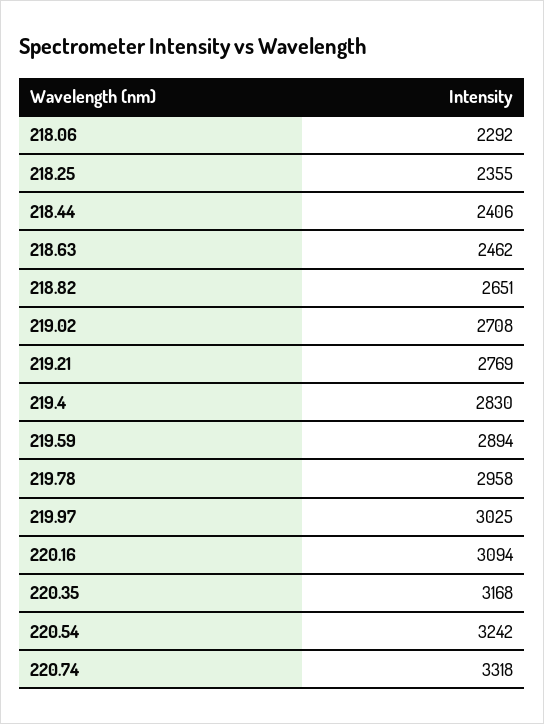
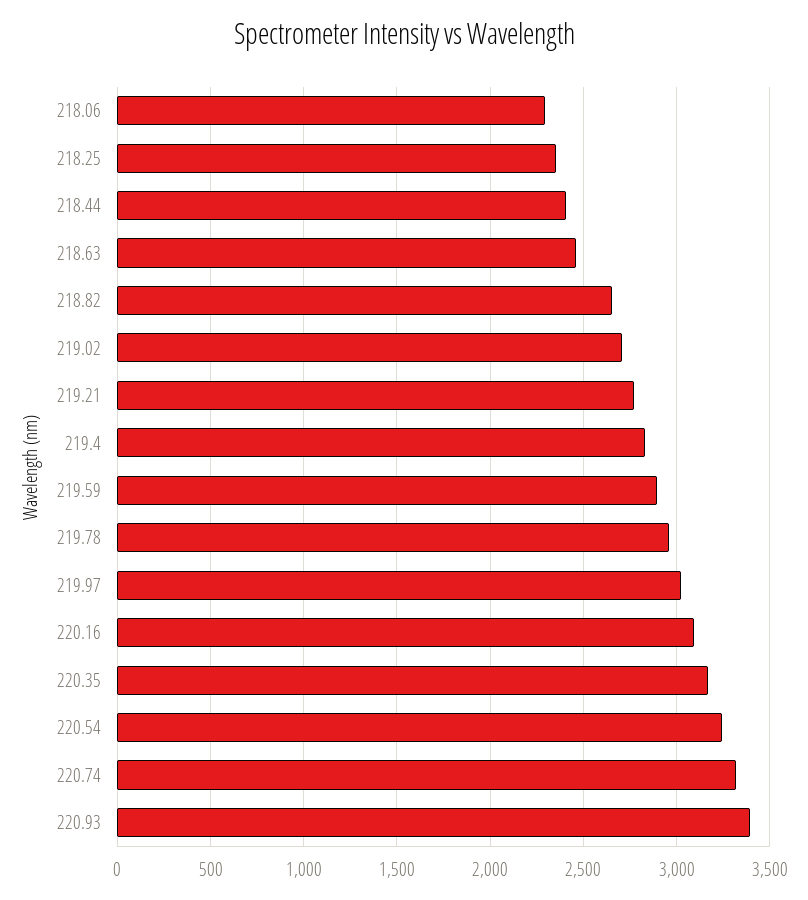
220.93: none -> 3400

